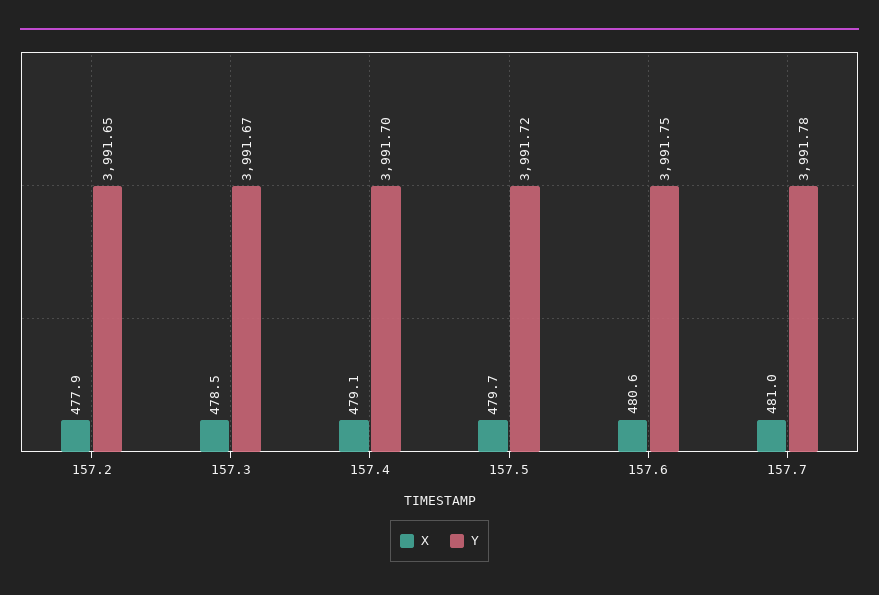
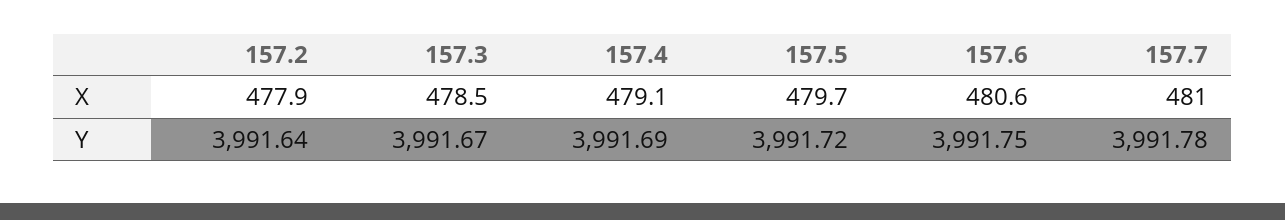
Y, 157.2: 3991.65 -> 3991.64
Y, 157.4: 3991.7 -> 3991.69

